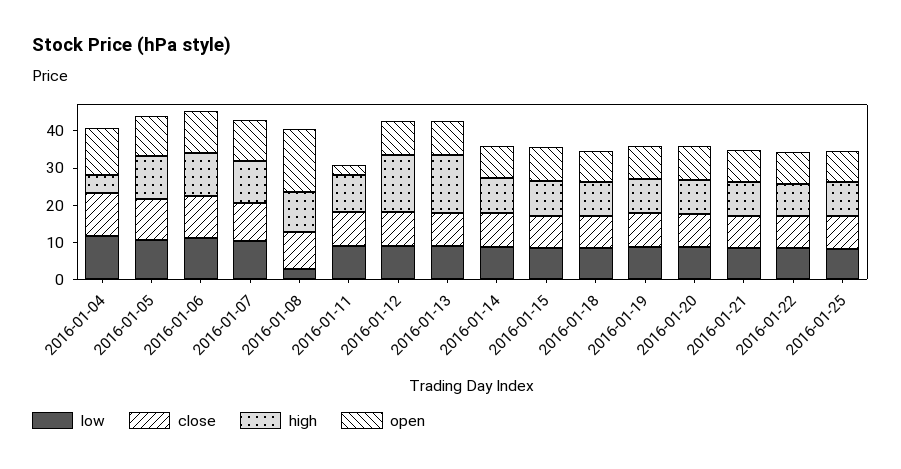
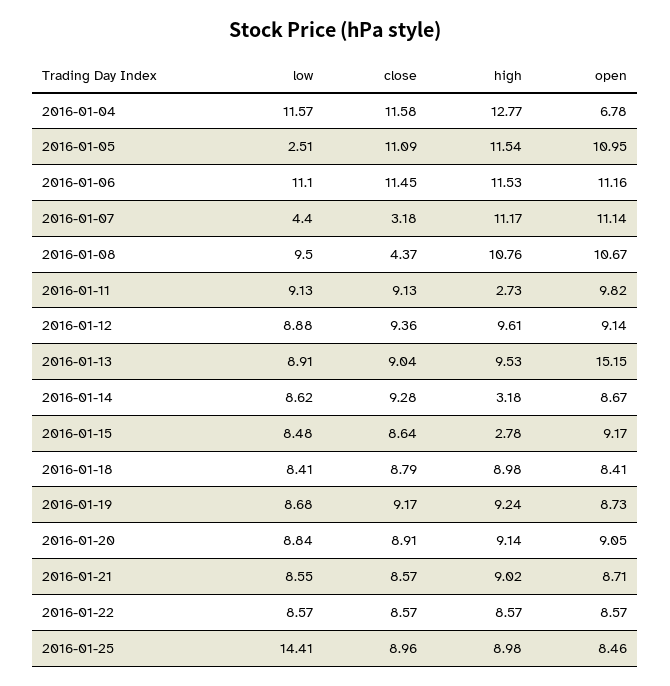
high, 2016-01-04: 5 -> 12.77
open, 2016-01-04: 12.5 -> 6.78
low, 2016-01-05: 10 -> 2.51
low, 2016-01-07: 10 -> 4.4
close, 2016-01-07: 10 -> 3.18
low, 2016-01-08: 2.5 -> 9.5
close, 2016-01-08: 10 -> 4.37
open, 2016-01-08: 17.5 -> 10.67
high, 2016-01-11: 10 -> 2.73
open, 2016-01-11: 2.5 -> 9.82
high, 2016-01-12: 15 -> 9.61
high, 2016-01-13: 15 -> 9.53
open, 2016-01-13: 10 -> 15.15
high, 2016-01-14: 10 -> 3.18
high, 2016-01-15: 10 -> 2.78
low, 2016-01-25: 7.5 -> 14.41

